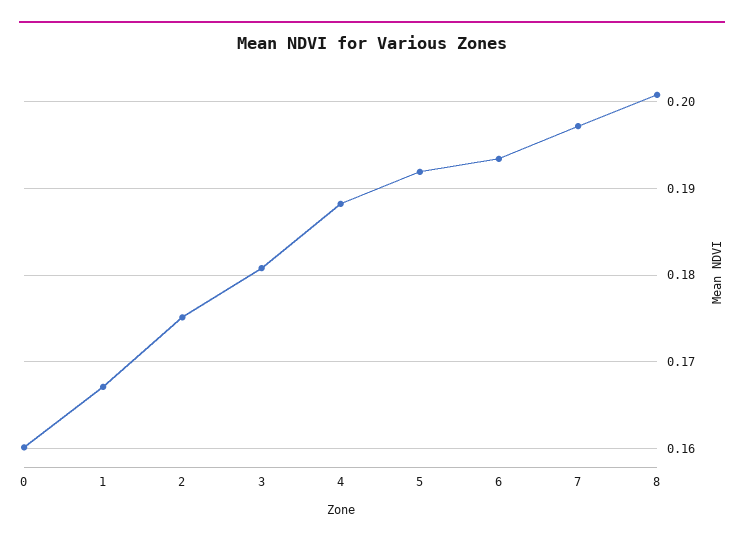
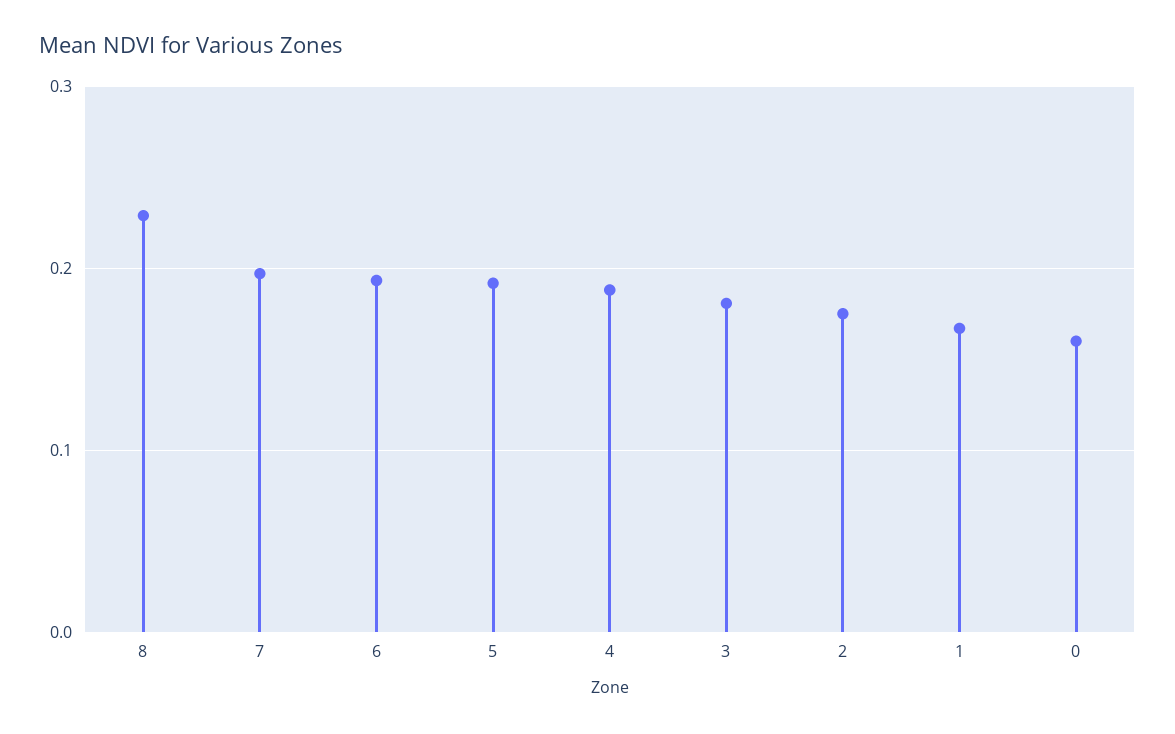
8: 0.201 -> 0.23

